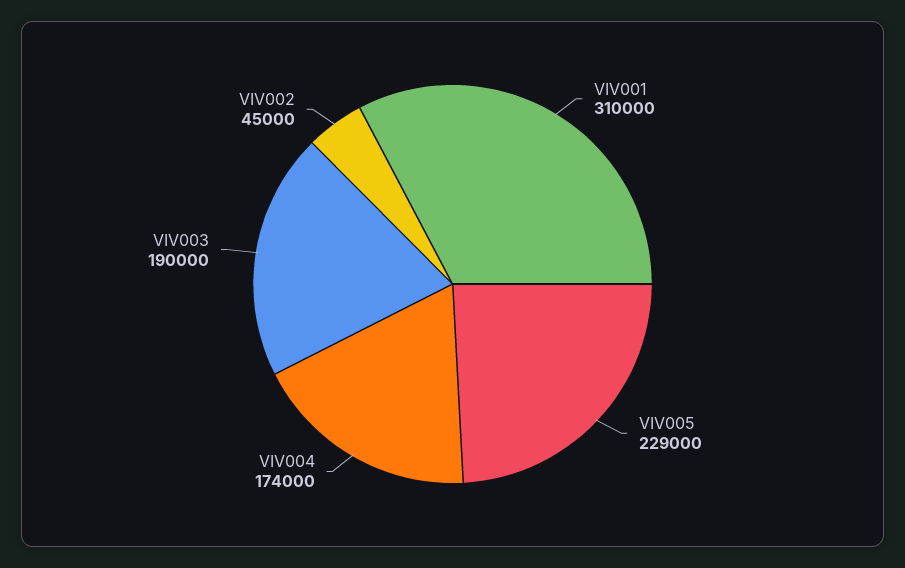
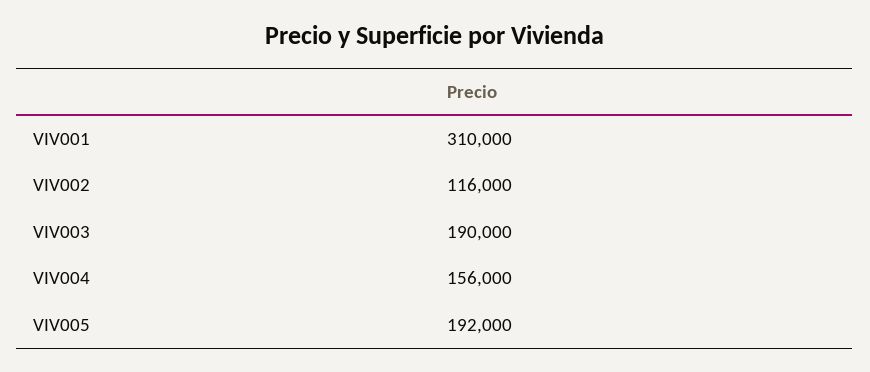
VIV005: 229000 -> 192000
VIV004: 174000 -> 156000
VIV002: 45000 -> 116000

